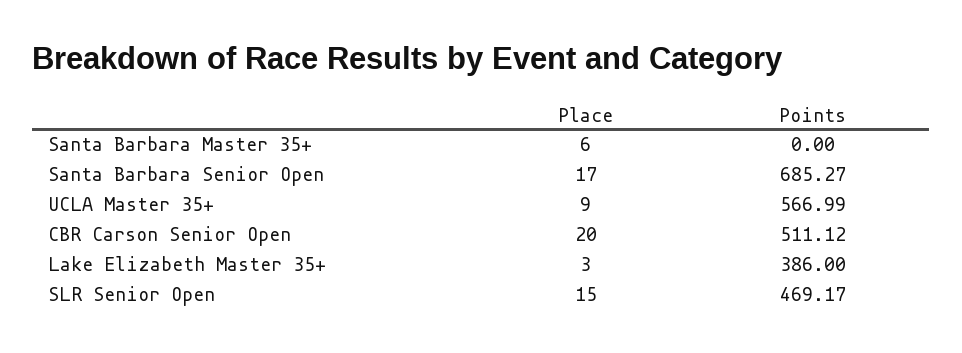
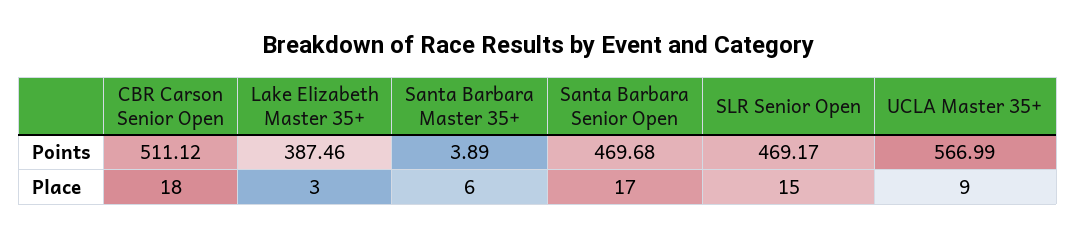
Points, Santa Barbara Master 35+: 0 -> 3.89
Points, Santa Barbara Senior Open: 685.27 -> 469.68
Place, CBR Carson Senior Open: 20 -> 18
Points, Lake Elizabeth Master 35+: 386 -> 387.46

